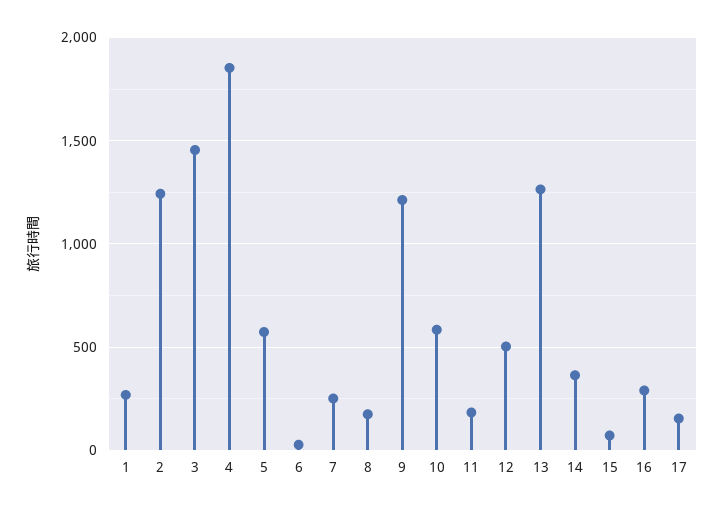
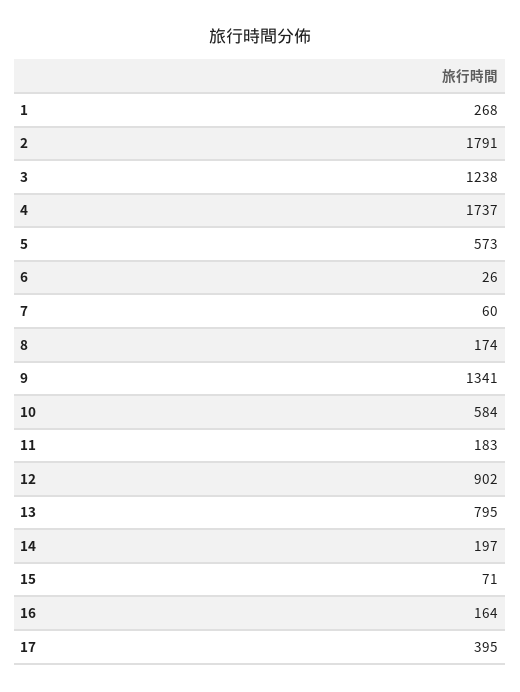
2: 1250 -> 1791
3: 1450 -> 1238
4: 1850 -> 1737
7: 250 -> 60
9: 1200 -> 1341
12: 500 -> 902
13: 1250 -> 795
14: 350 -> 197
16: 300 -> 164
17: 150 -> 395

